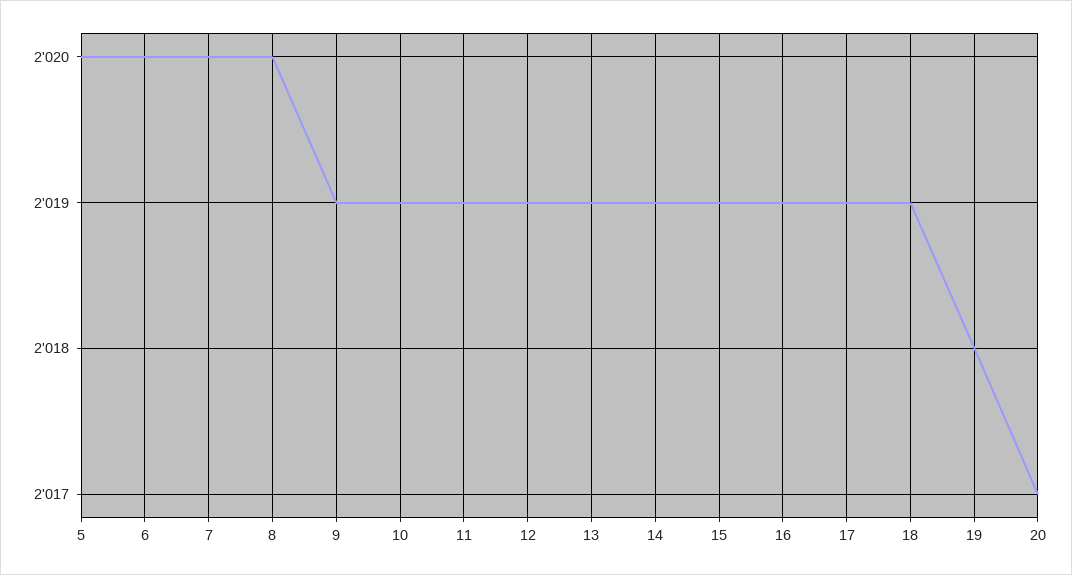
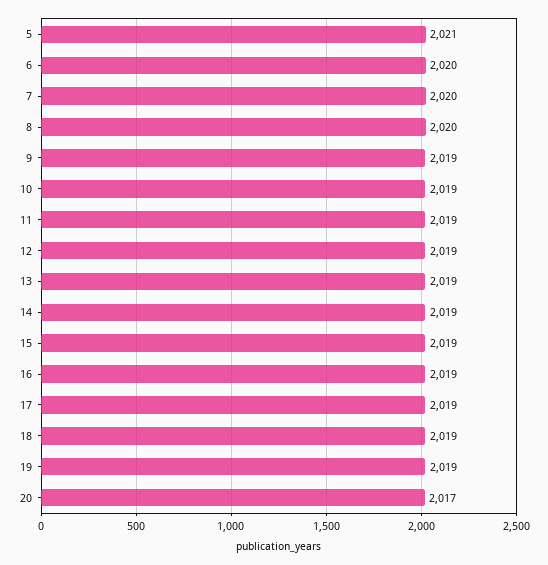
5: 2020 -> 2021
19: 2018 -> 2019

